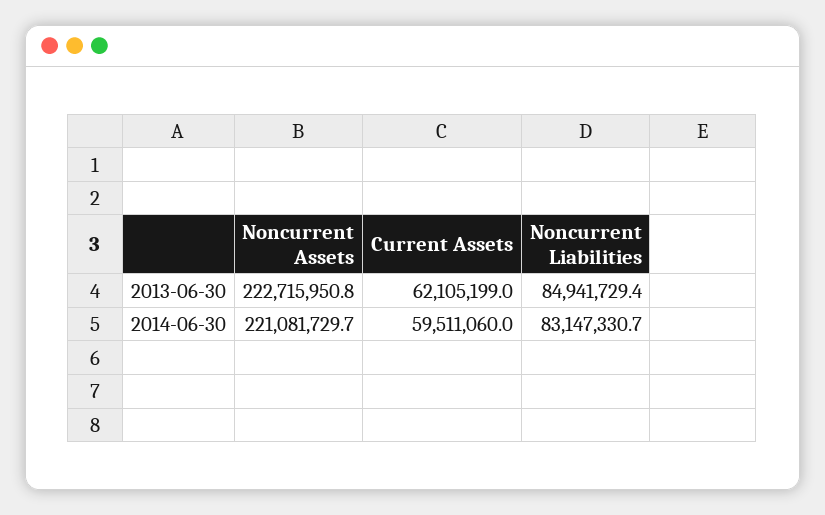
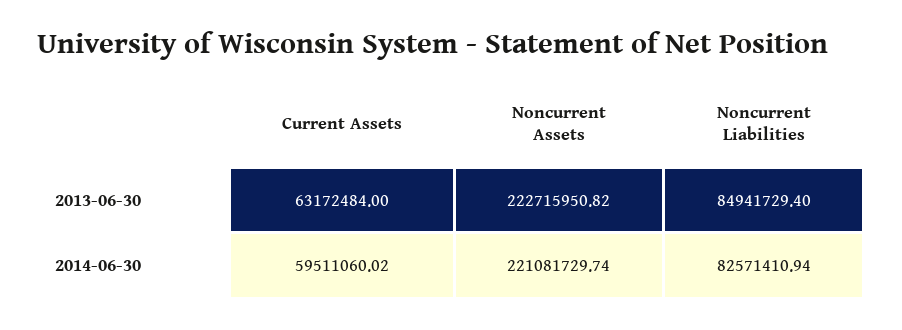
Current Assets, 2013-06-30: 62105199 -> 63172484
Noncurrent Liabilities, 2014-06-30: 83147330.7 -> 82571410.94

